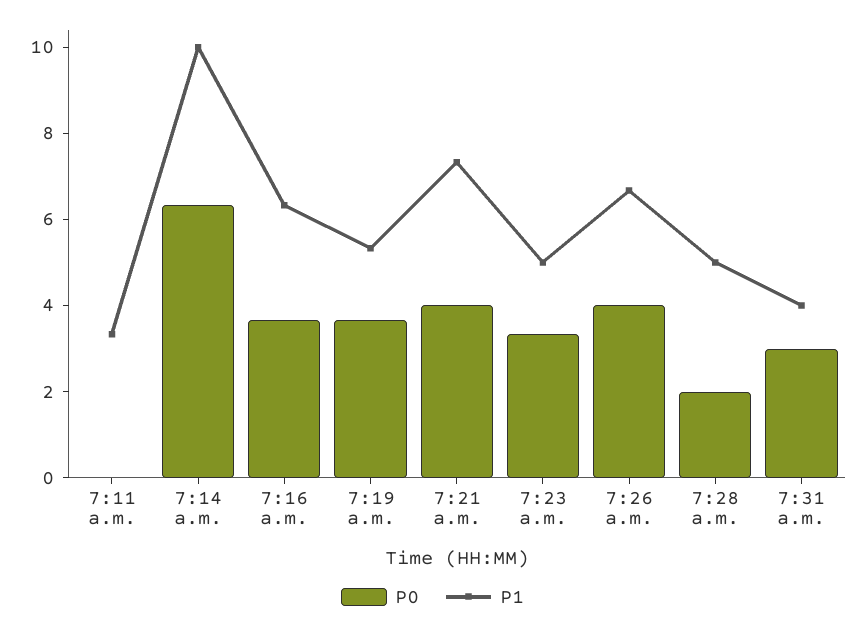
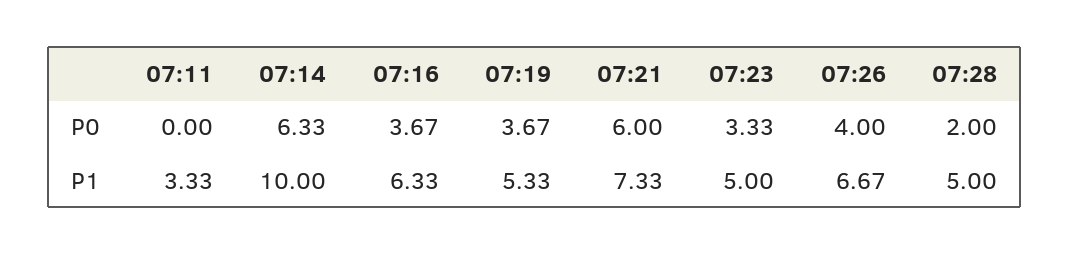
P0, 7:21 a.m.: 4 -> 6
P0, 7:31 a.m.: 3 -> none
P1, 7:31 a.m.: 4 -> none

